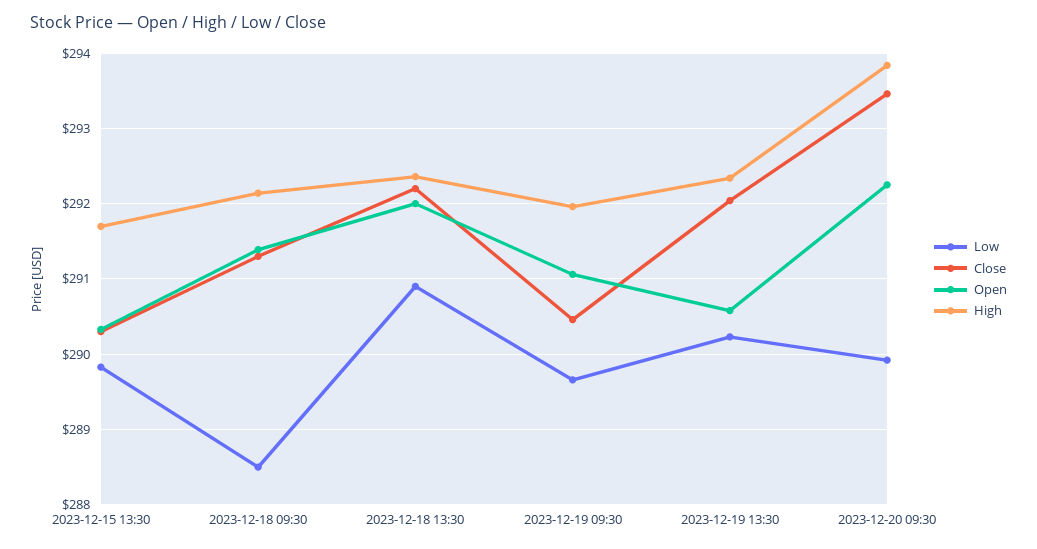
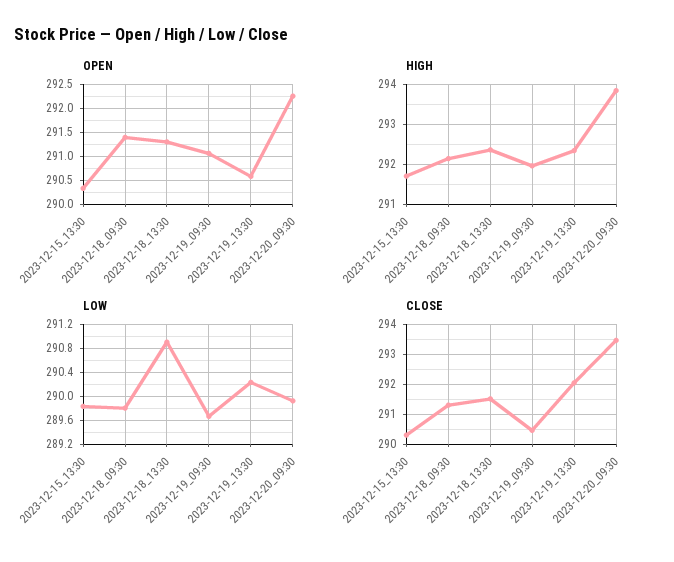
Low, 2023-12-18 09:30: 288.5 -> 289.8
Close, 2023-12-18 13:30: 292.2 -> 291.5
Open, 2023-12-18 13:30: 292 -> 291.25

